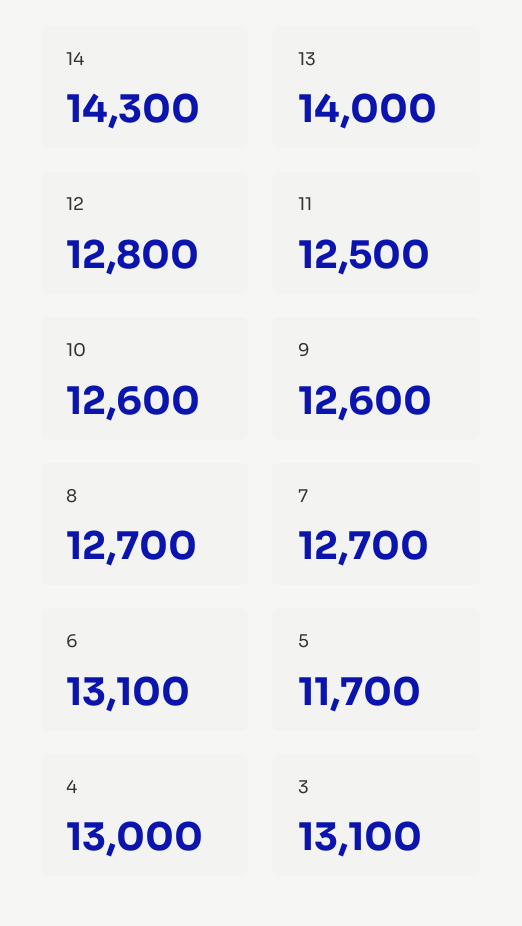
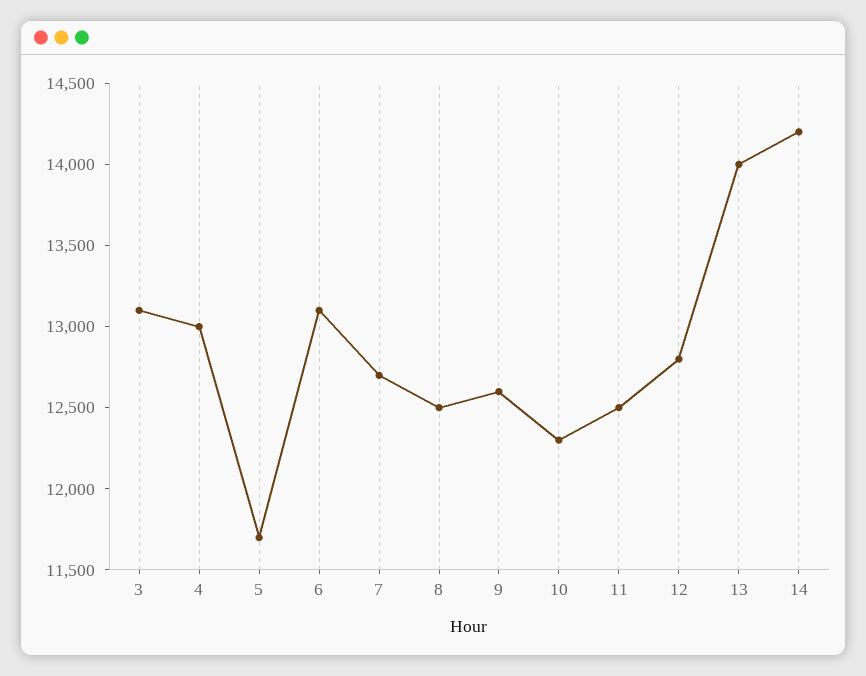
14: 14300 -> 14200
10: 12600 -> 12300
8: 12700 -> 12500

